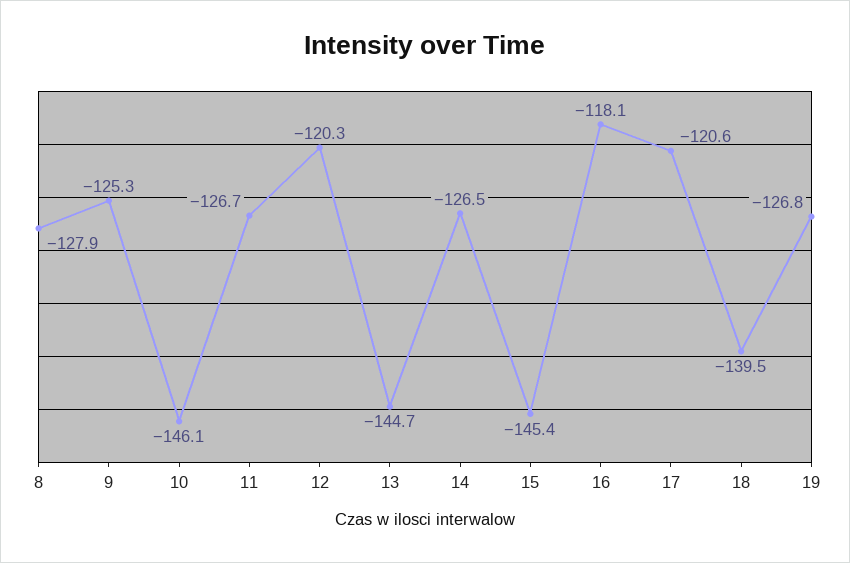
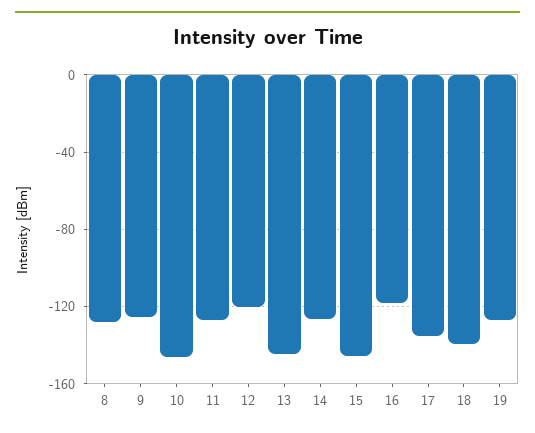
17: -120.6 -> -135

